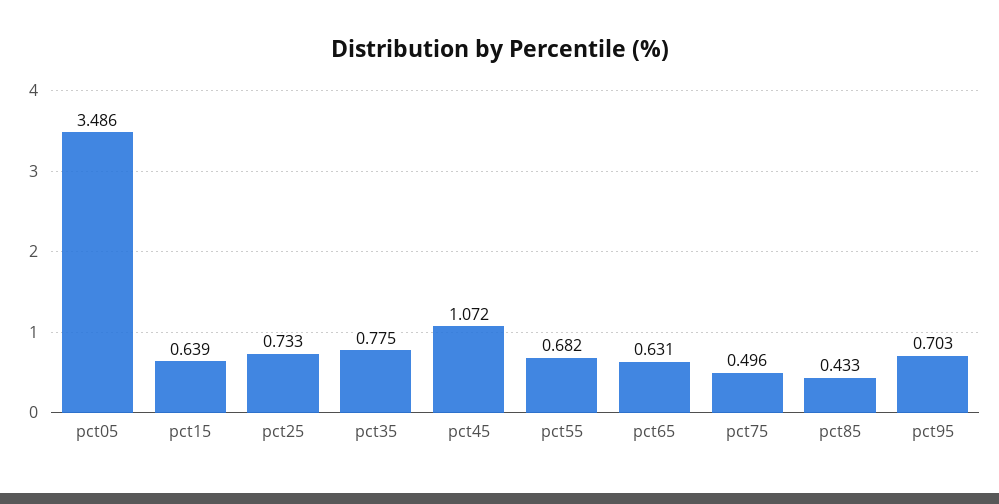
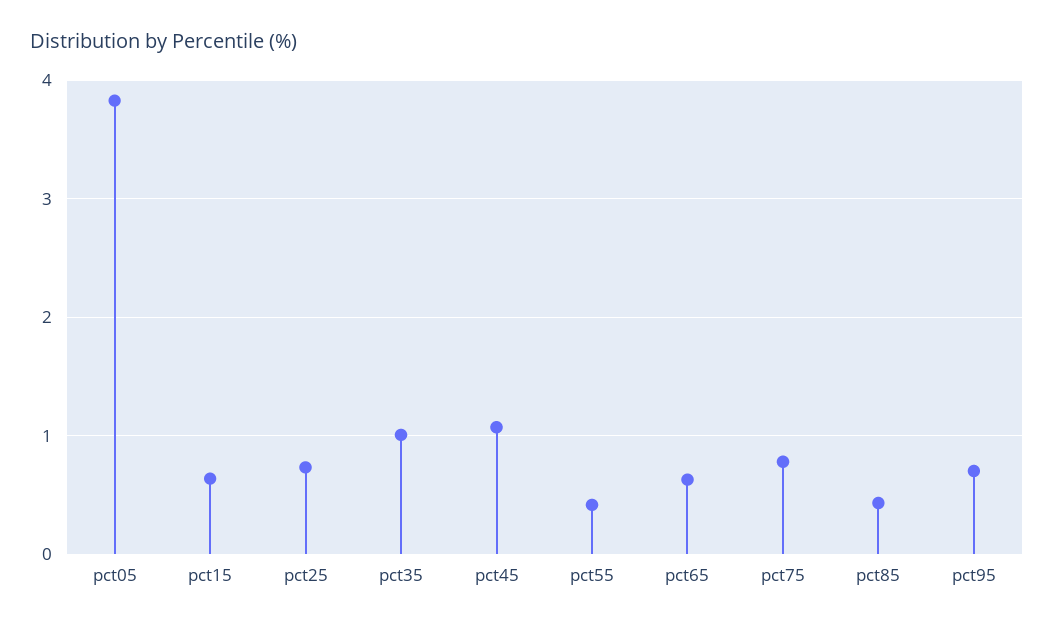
pct05: 3.486 -> 3.8
pct35: 0.775 -> 1
pct55: 0.682 -> 0.4
pct75: 0.496 -> 0.8

